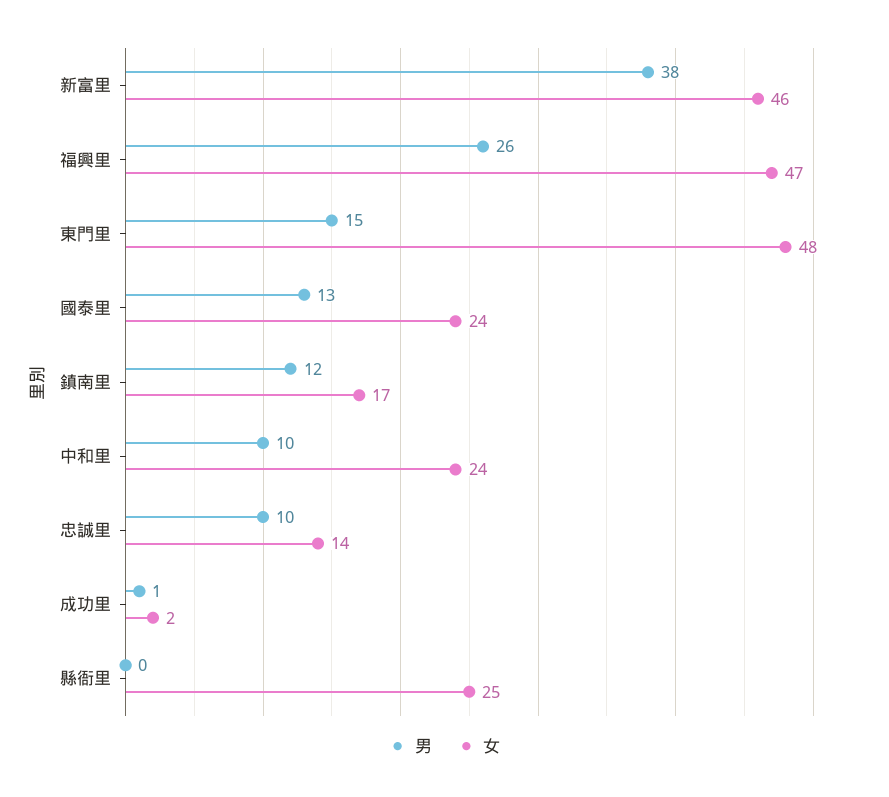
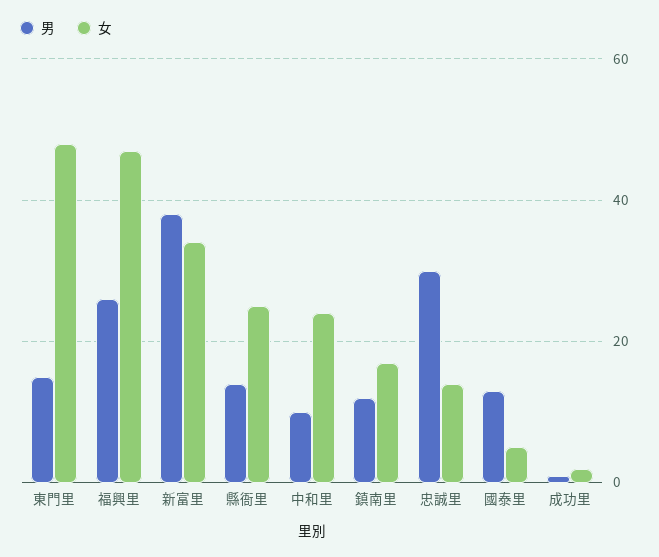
女, 新富里: 46 -> 35
女, 國泰里: 24 -> 5
男, 忠誠里: 10 -> 30
男, 縣衙里: 0 -> 15

